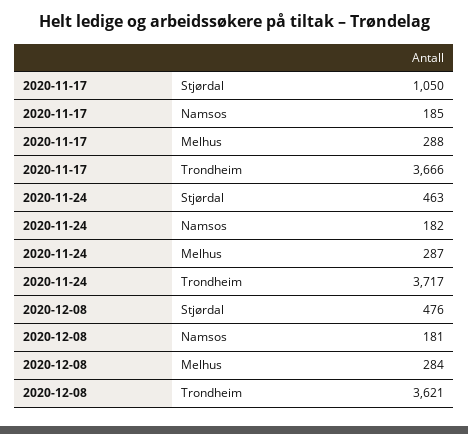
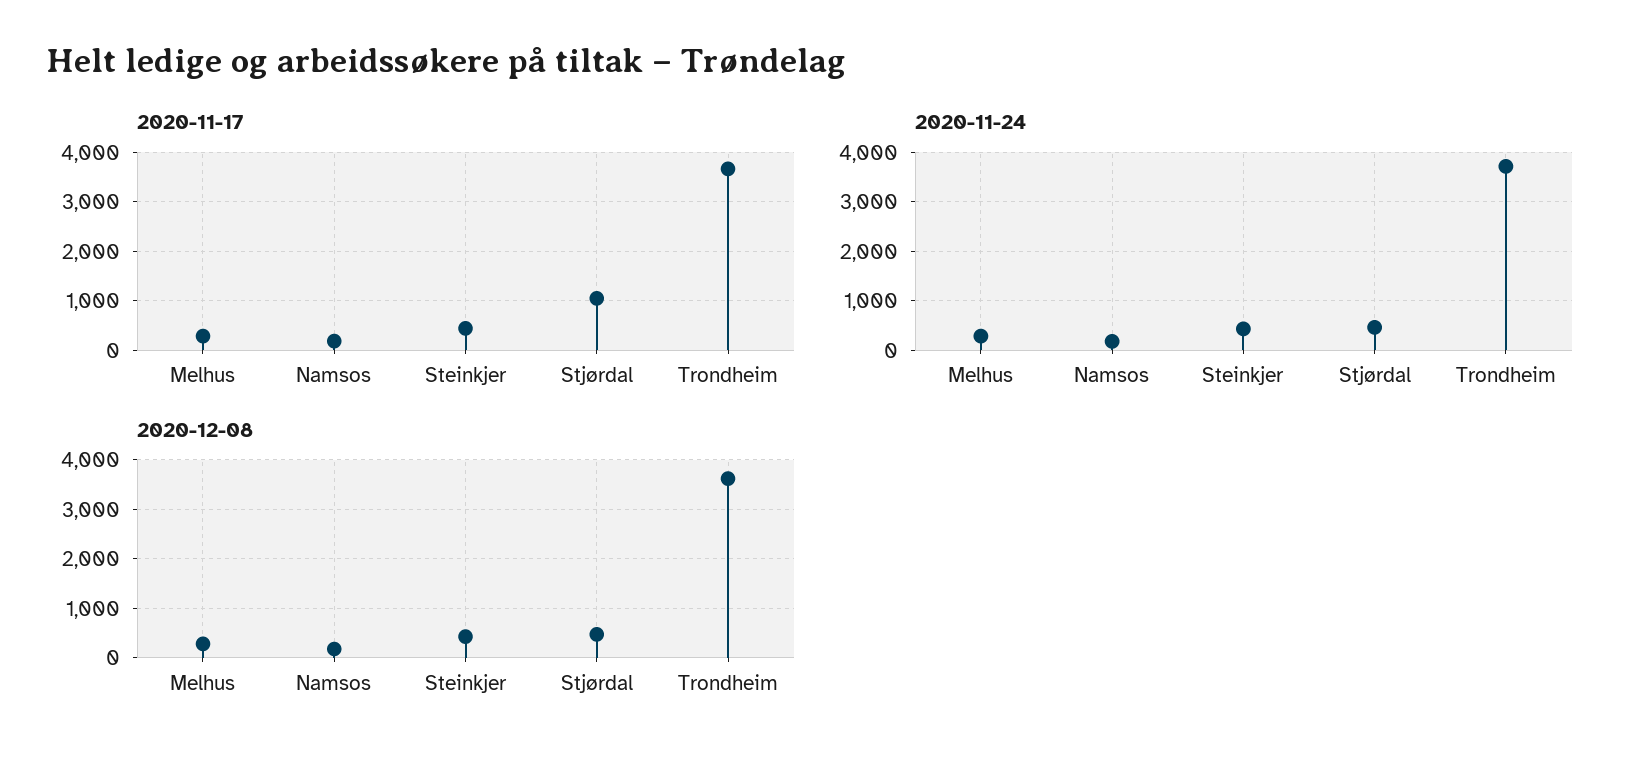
2020-11-17, Steinkjer: none -> 400
2020-11-24, Steinkjer: none -> 400
2020-12-08, Steinkjer: none -> 400

